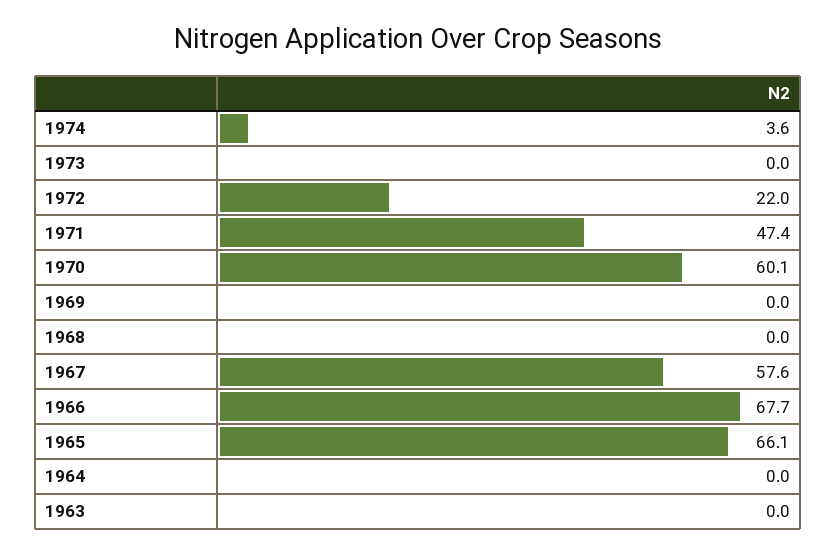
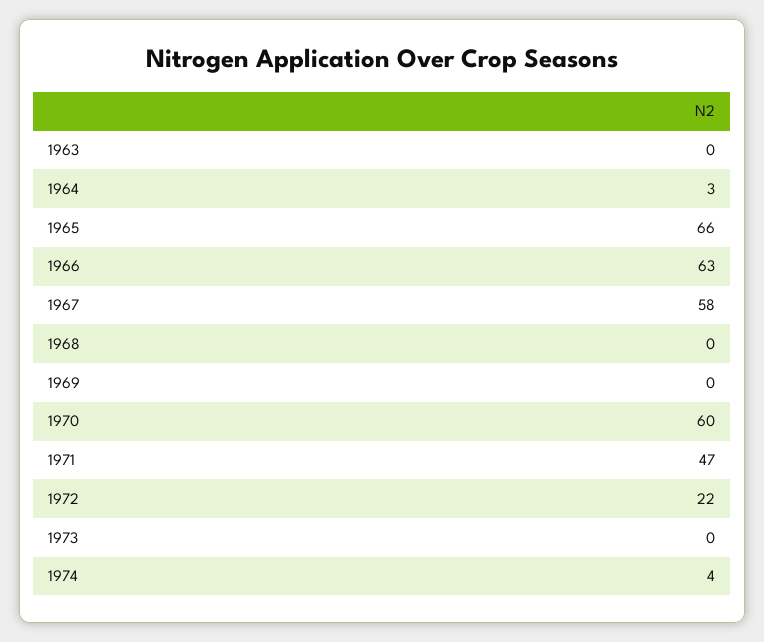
1966: 67.7 -> 63
1964: 0 -> 3

